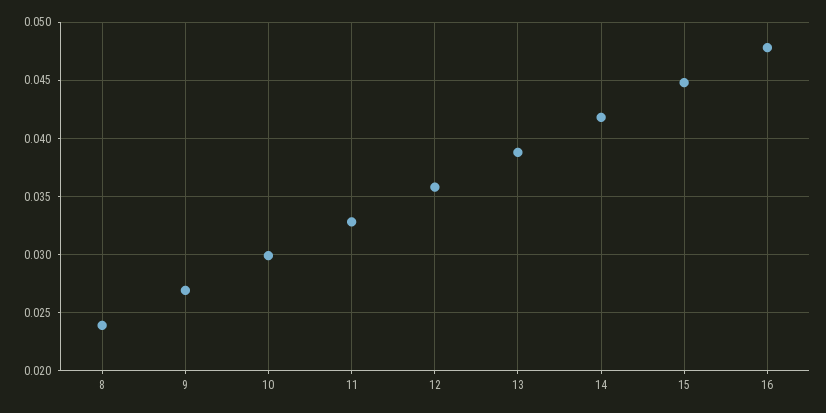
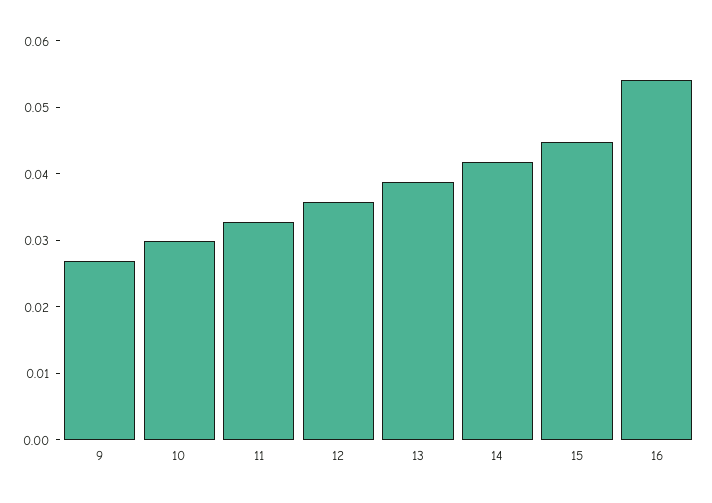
8: 0.024 -> none
16: 0.048 -> 0.054

